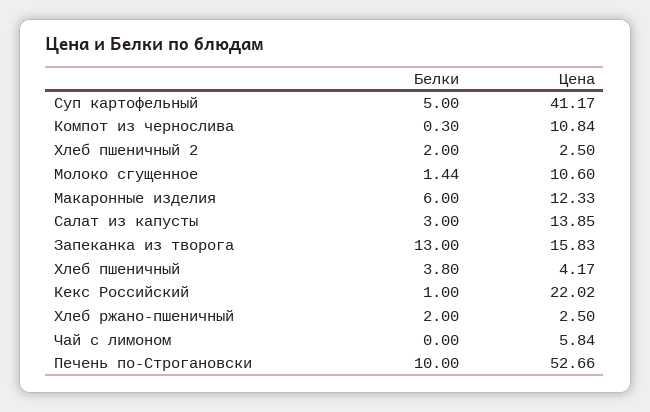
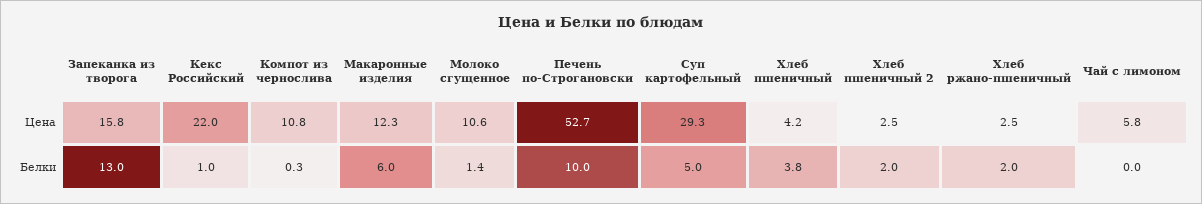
Цена, Суп картофельный: 41.17 -> 29.3
Белки, Салат из капусты: 3 -> none
Цена, Салат из капусты: 13.85 -> none

